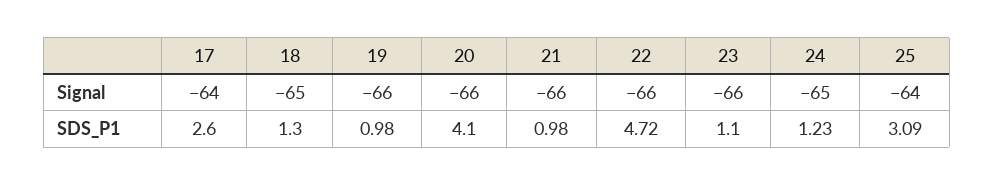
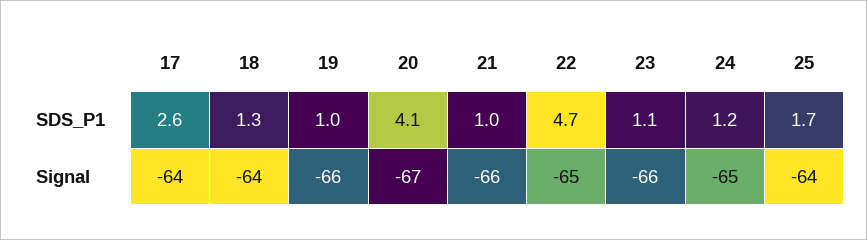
18, Signal: -65 -> -64
20, Signal: -66 -> -67
22, Signal: -66 -> -65
25, SDS_P1: 3.09 -> 1.7

